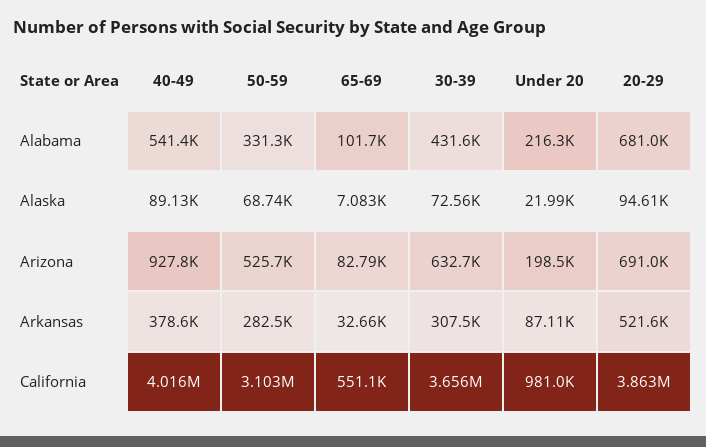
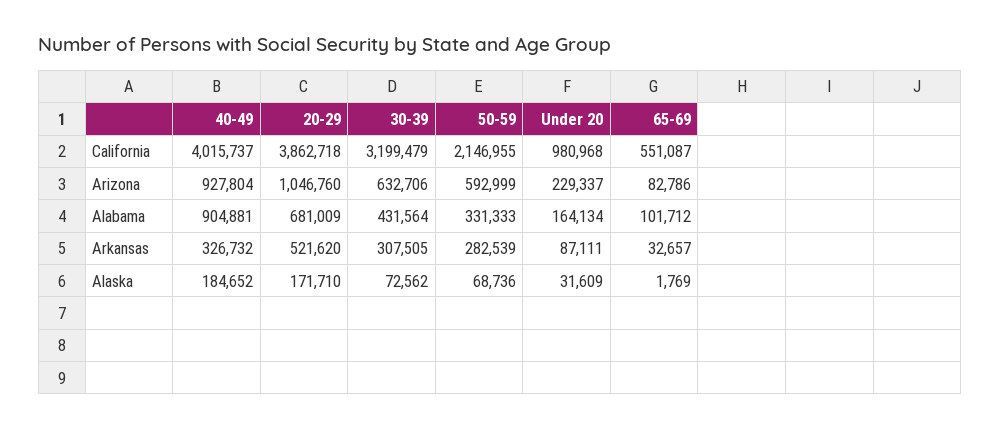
40-49, Alabama: 541400 -> 904881
Under 20, Alabama: 216300 -> 164134
40-49, Alaska: 89130 -> 184652
65-69, Alaska: 7083 -> 1769
Under 20, Alaska: 21990 -> 31609
20-29, Alaska: 94610 -> 171710
50-59, Arizona: 525700 -> 592999
Under 20, Arizona: 198500 -> 229337
20-29, Arizona: 691000 -> 1046760
40-49, Arkansas: 378600 -> 326732
50-59, California: 3103000 -> 2146955
30-39, California: 3656000 -> 3199479

